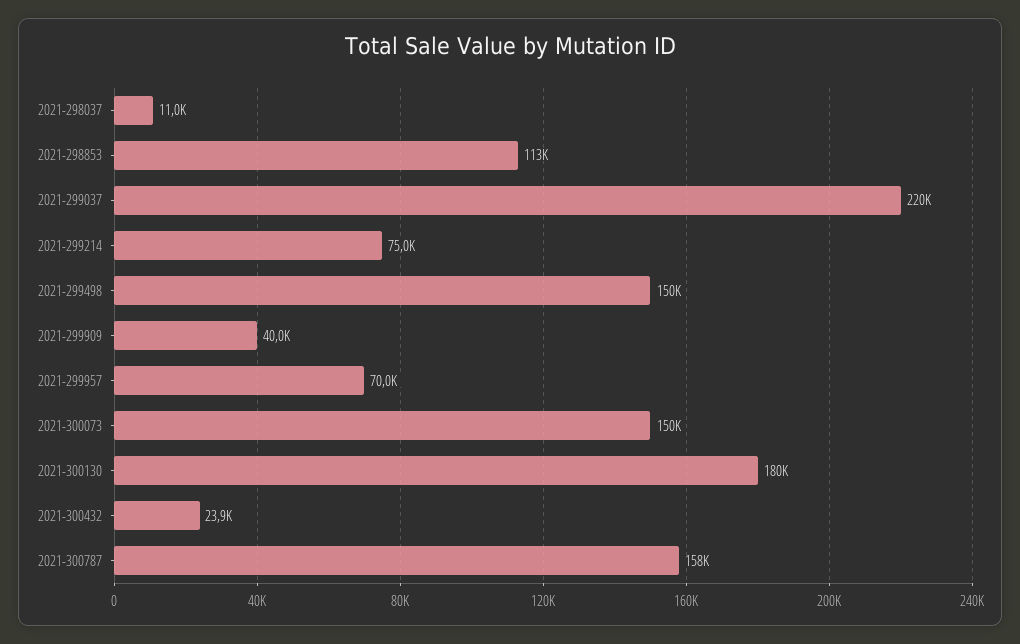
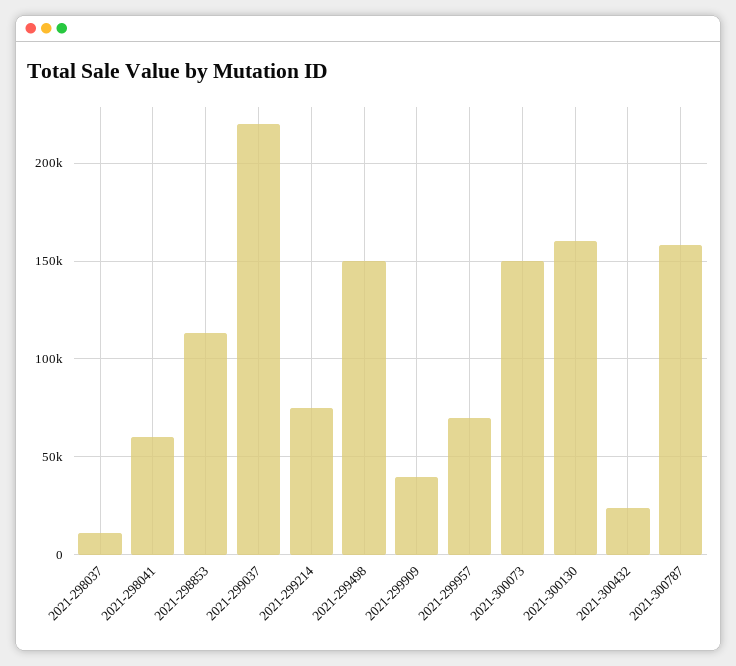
2021-300130: 180000 -> 160000
2021-298041: none -> 60000

